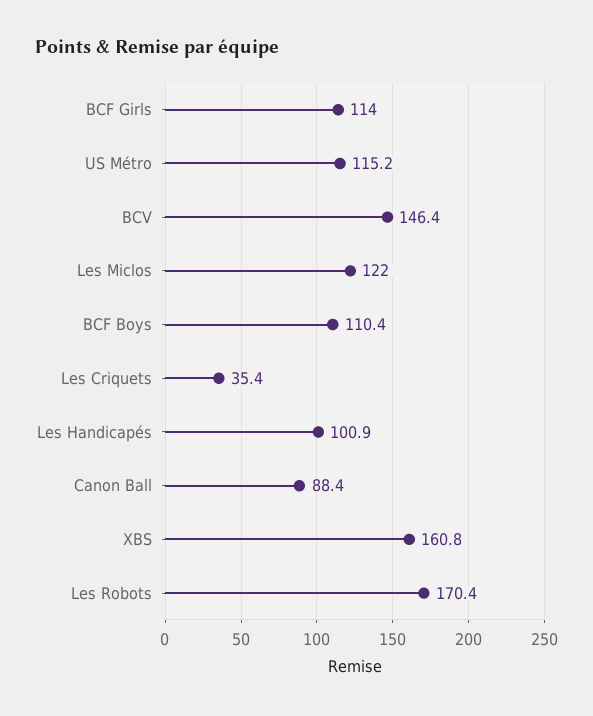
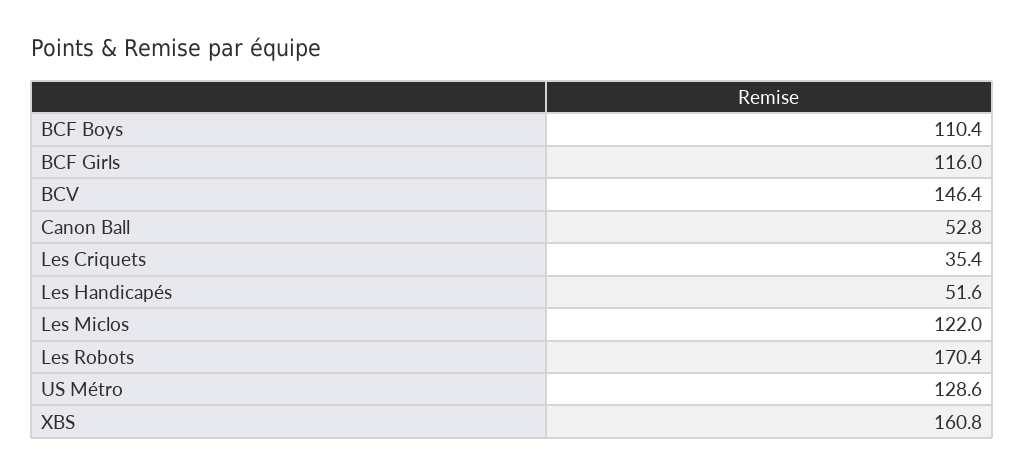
BCF Girls: 114 -> 116
US Métro: 115.2 -> 128.6
Les Handicapés: 100.9 -> 51.6
Canon Ball: 88.4 -> 52.8

